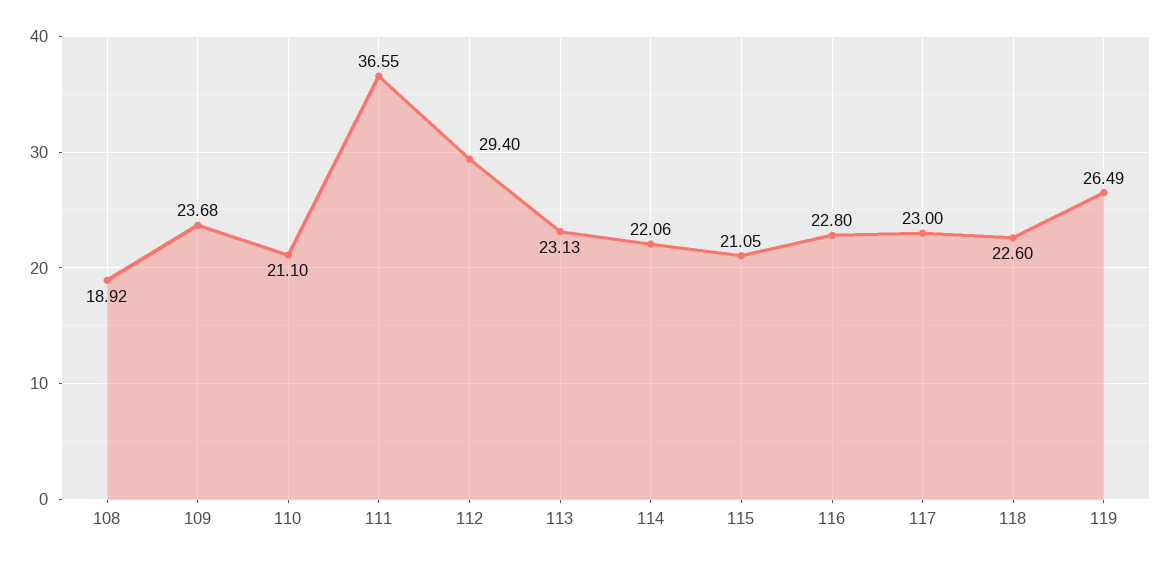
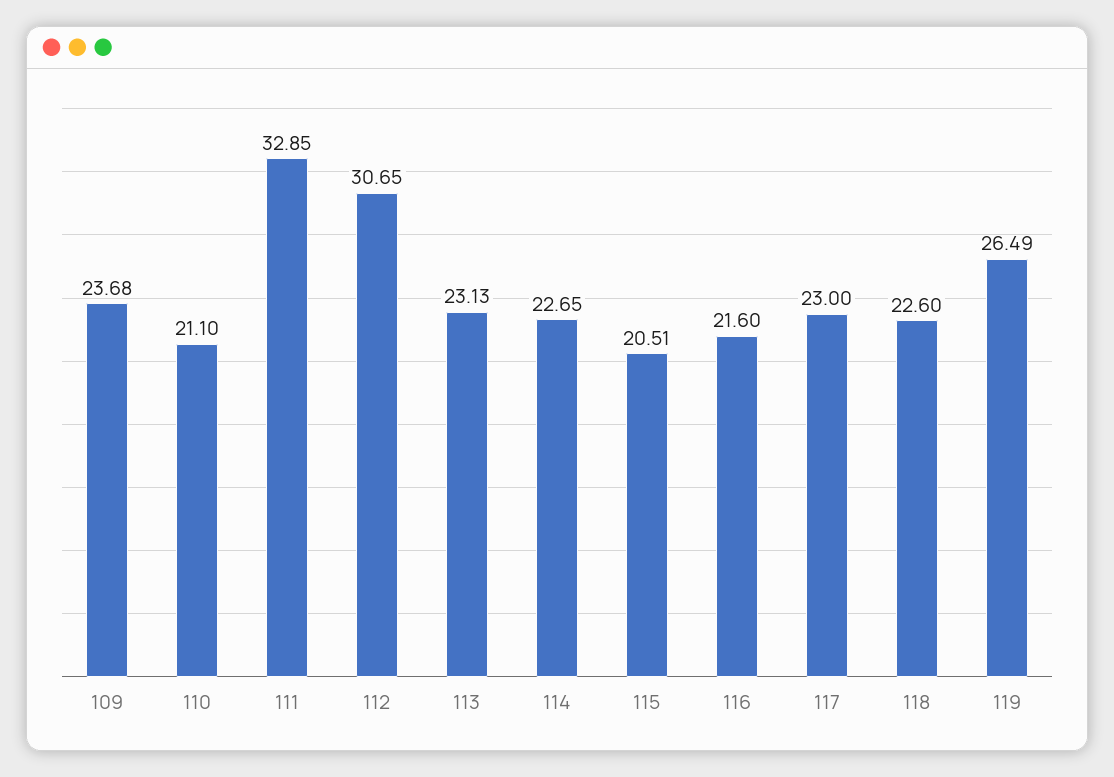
108: 18.92 -> none
111: 36.55 -> 32.85
112: 29.4 -> 30.65
114: 22.06 -> 22.65
115: 21.05 -> 20.51
116: 22.8 -> 21.6

